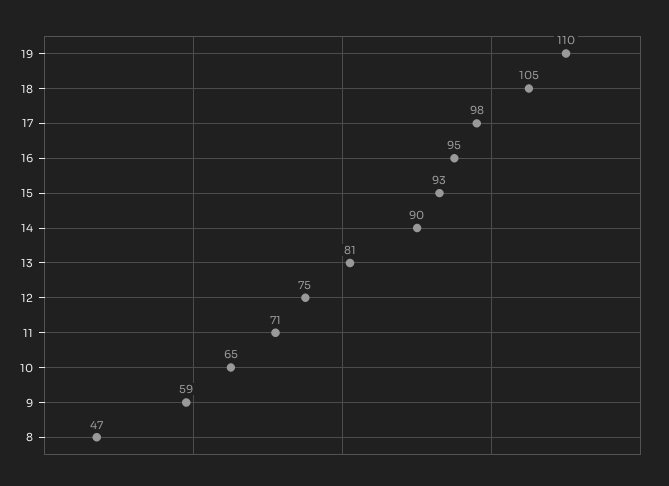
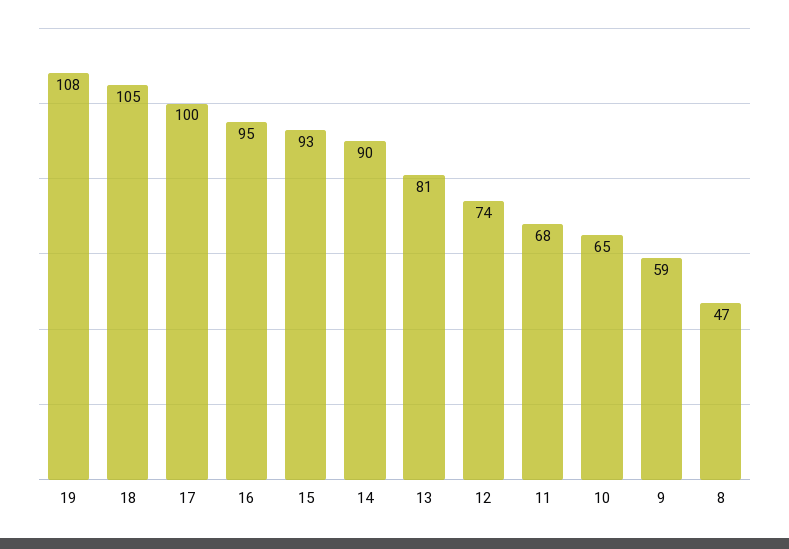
19: 110 -> 108
17: 98 -> 100
12: 75 -> 74
11: 71 -> 68

